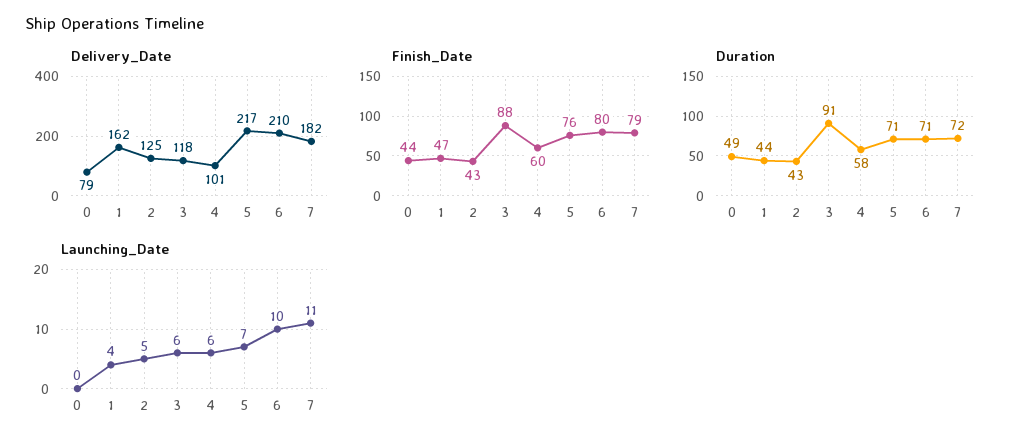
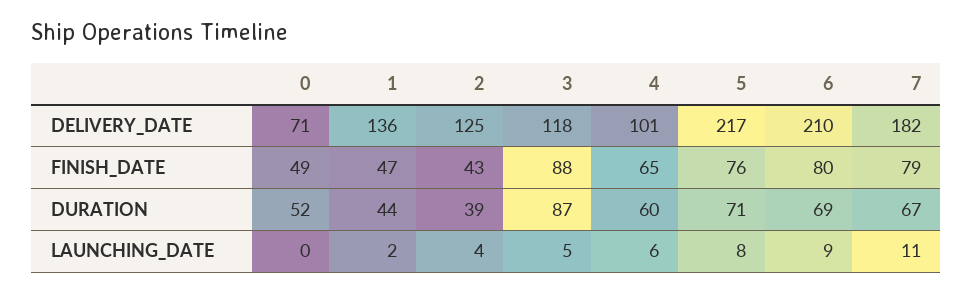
Delivery_Date, 0: 79 -> 71
Delivery_Date, 1: 162 -> 136
Finish_Date, 0: 44 -> 49
Finish_Date, 4: 60 -> 65
Duration, 0: 49 -> 52
Duration, 2: 43 -> 39
Duration, 3: 91 -> 87
Duration, 4: 58 -> 60
Duration, 6: 71 -> 69
Duration, 7: 72 -> 67
Launching_Date, 1: 4 -> 2
Launching_Date, 2: 5 -> 4
Launching_Date, 3: 6 -> 5
Launching_Date, 5: 7 -> 8
Launching_Date, 6: 10 -> 9

